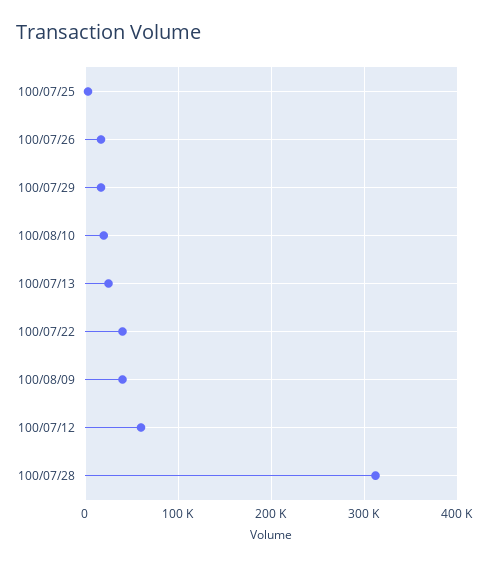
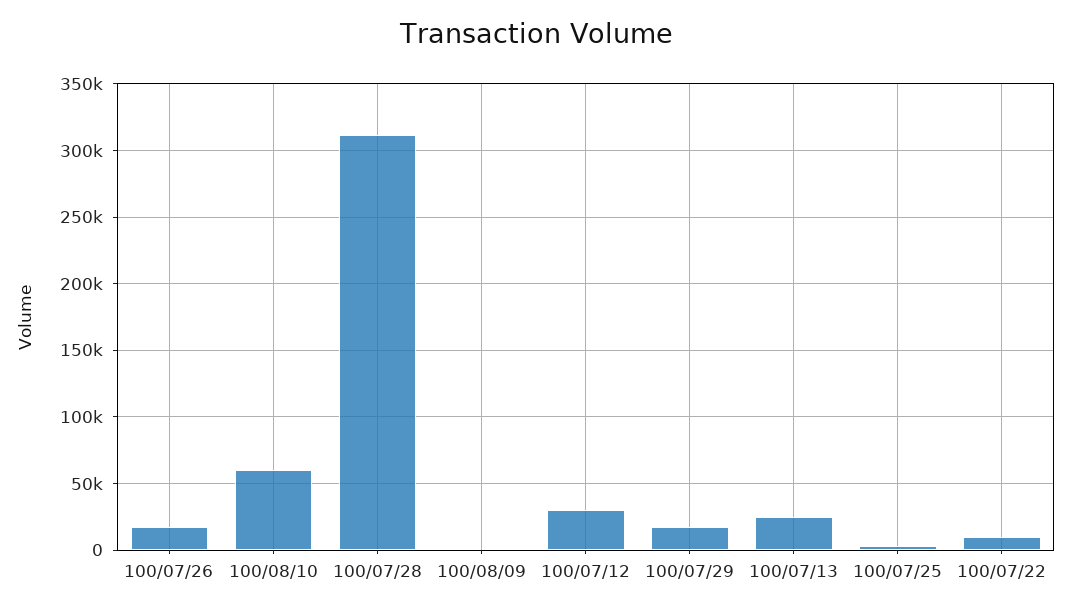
100/08/10: 20000 -> 60000
100/07/22: 40000 -> 10000
100/08/09: 40000 -> 0
100/07/12: 60000 -> 30000

